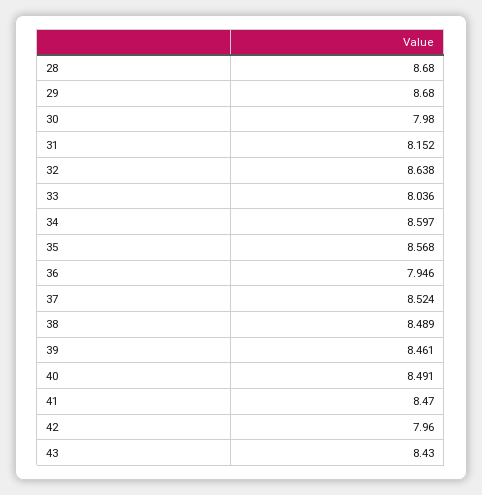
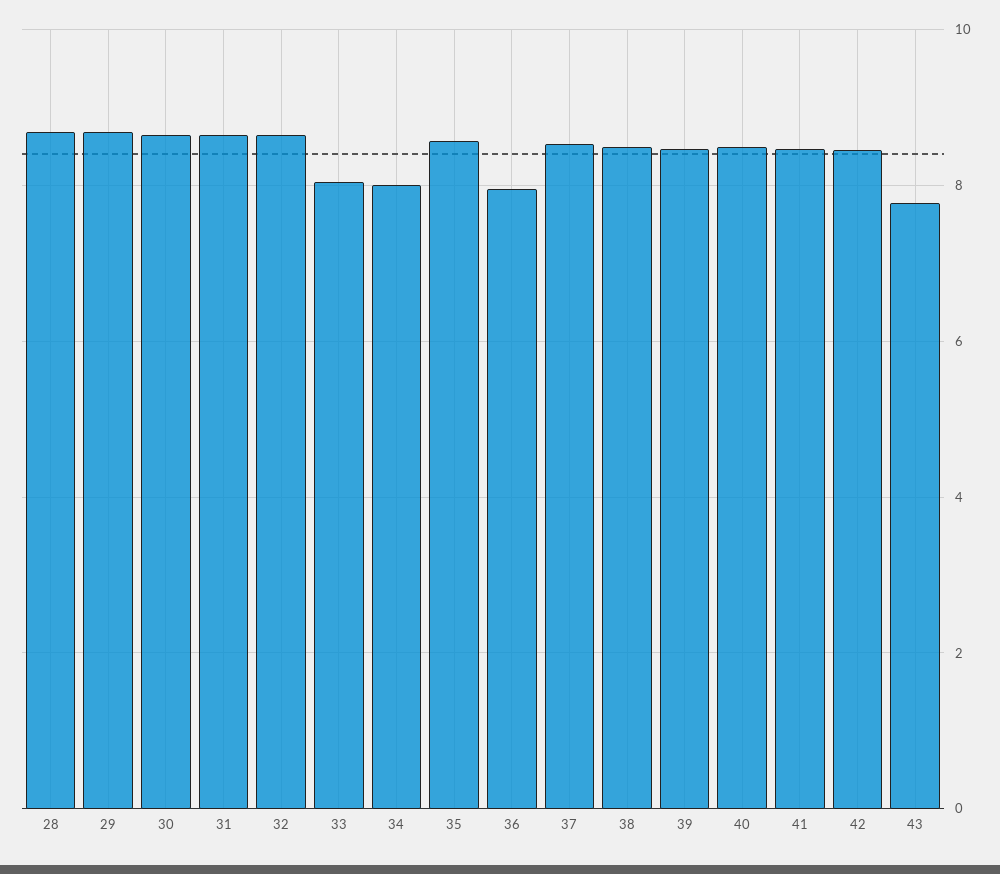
30: 7.98 -> 8.6
31: 8.152 -> 8.6
34: 8.597 -> 8
42: 7.96 -> 8.4
43: 8.43 -> 7.8

